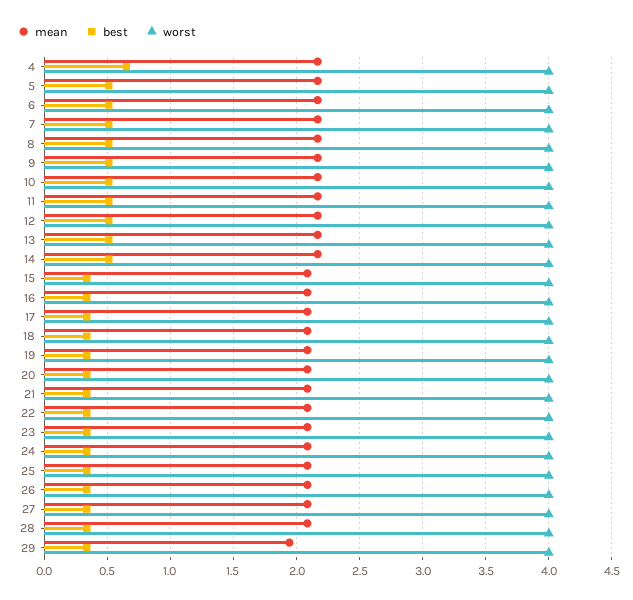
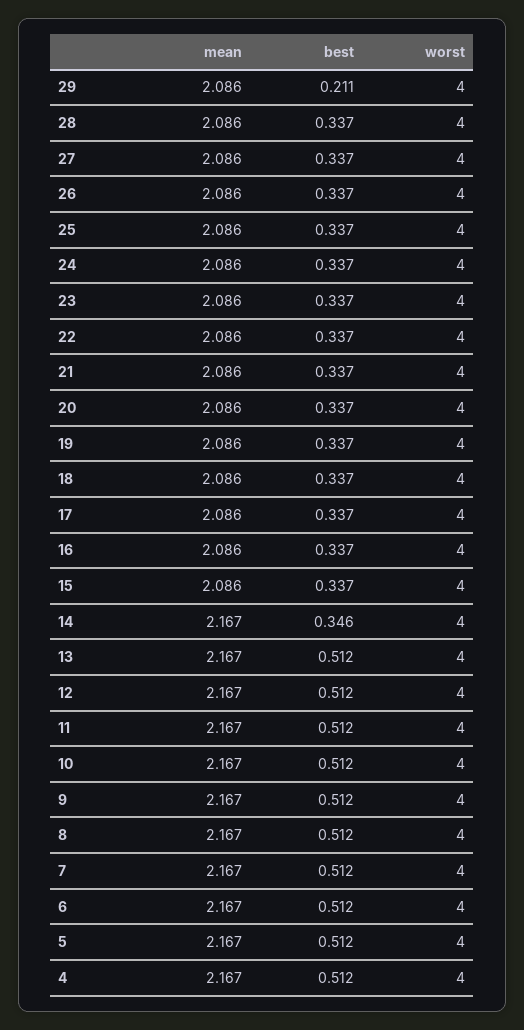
best, 4: 0.65 -> 0.512
best, 14: 0.5 -> 0.346
mean, 29: 1.95 -> 2.086
best, 29: 0.35 -> 0.211

